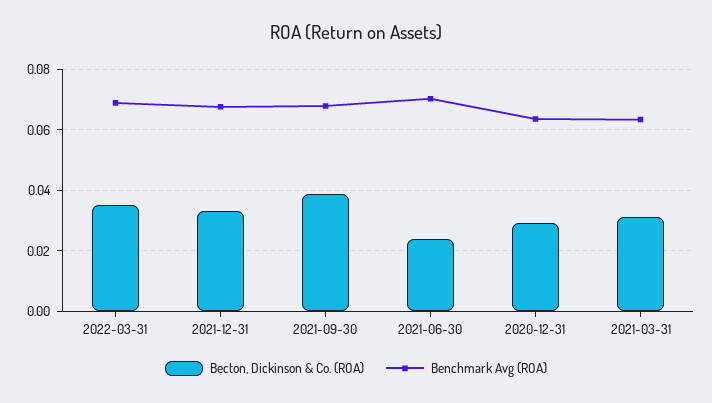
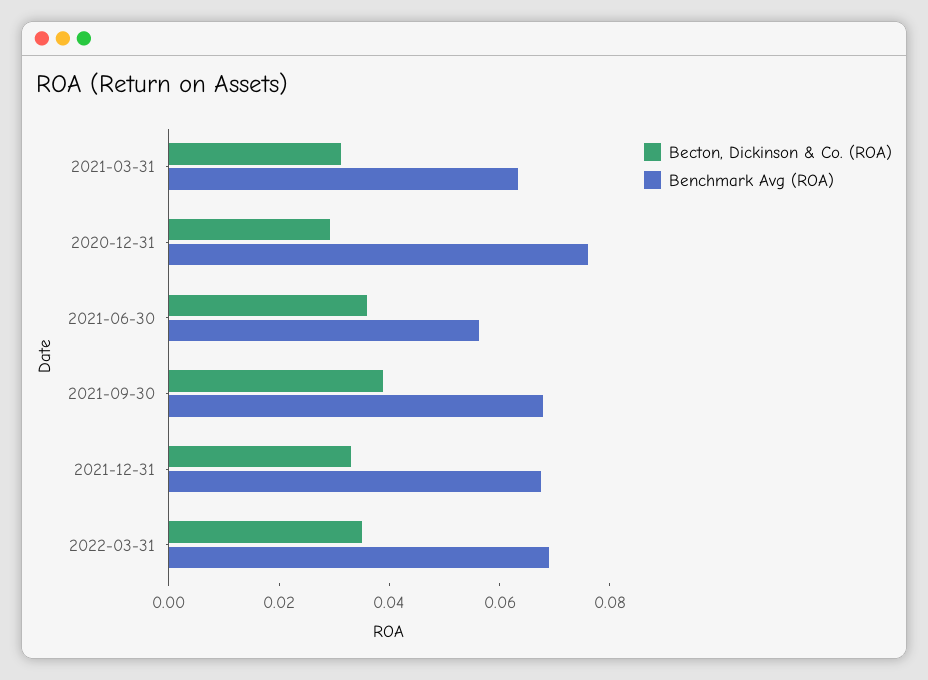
Becton, Dickinson & Co. (ROA), 2021-06-30: 0.024 -> 0.035
Benchmark Avg (ROA), 2021-06-30: 0.07 -> 0.055
Benchmark Avg (ROA), 2020-12-31: 0.064 -> 0.075

